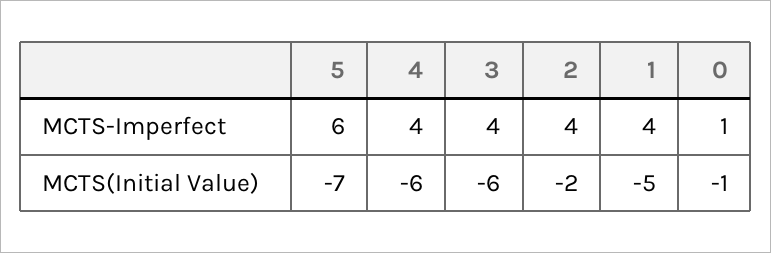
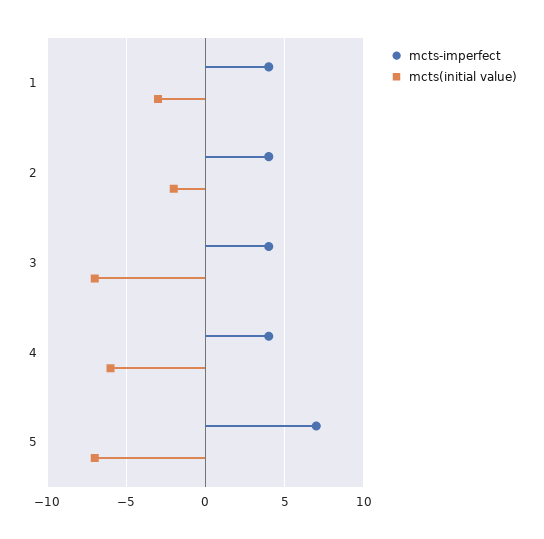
MCTS-Imperfect, 5: 6 -> 7
MCTS-Imperfect, 0: 1 -> none
MCTS(Initial Value), 3: -6 -> -7
MCTS(Initial Value), 1: -5 -> -3
MCTS(Initial Value), 0: -1 -> none

